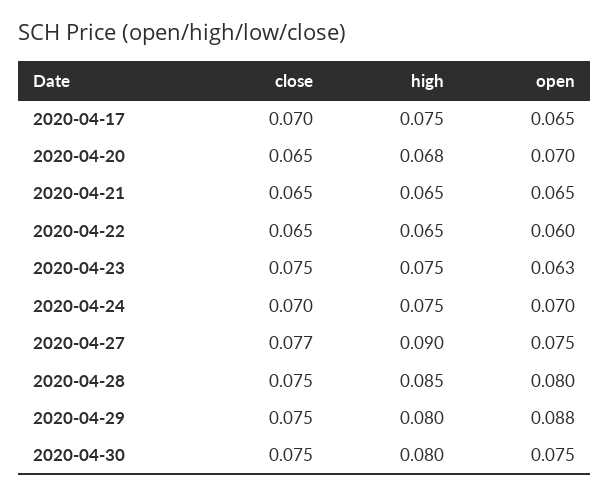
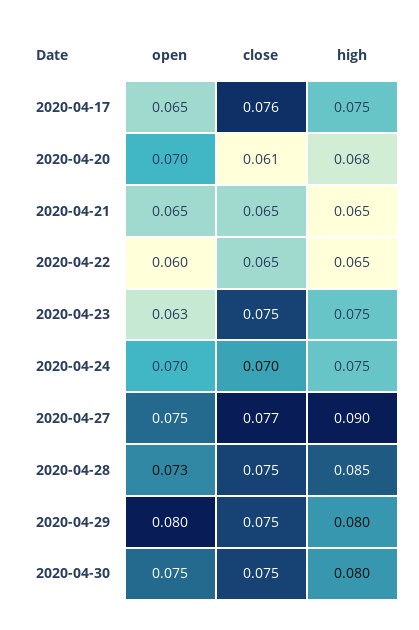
close, 2020-04-17: 0.07 -> 0.076
close, 2020-04-20: 0.065 -> 0.061
open, 2020-04-28: 0.08 -> 0.073
open, 2020-04-29: 0.088 -> 0.08

